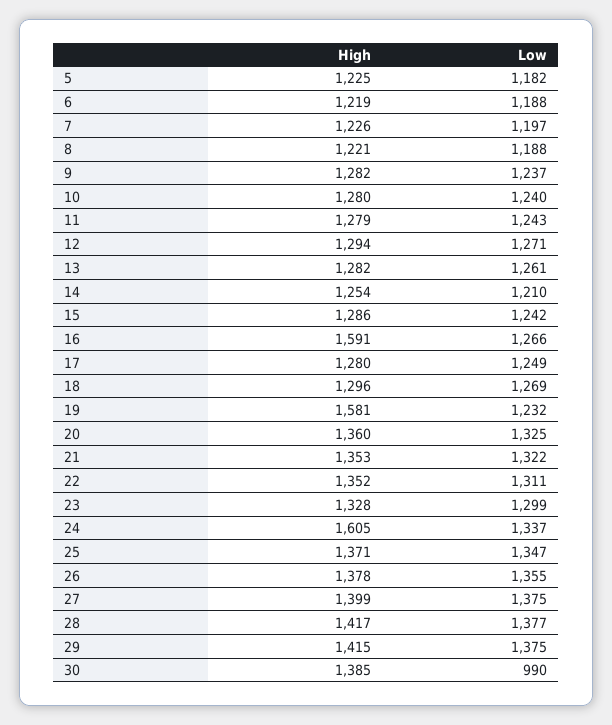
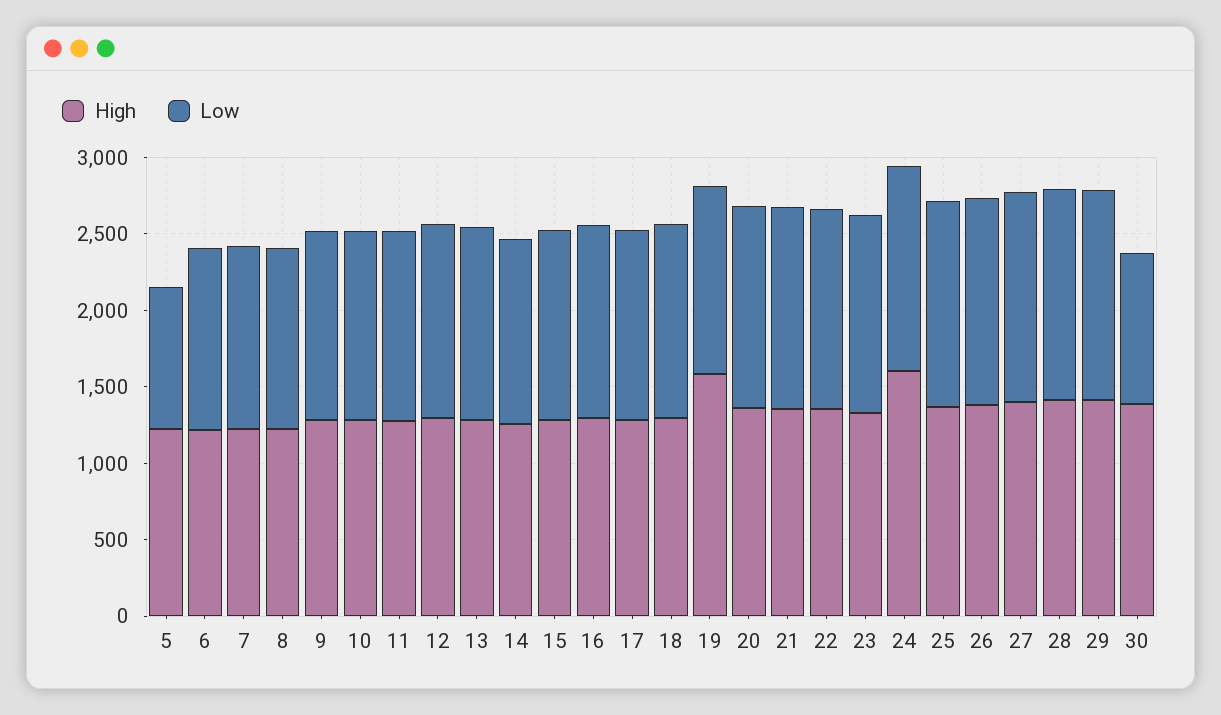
Low, 5: 1182 -> 900
High, 16: 1591 -> 1300

